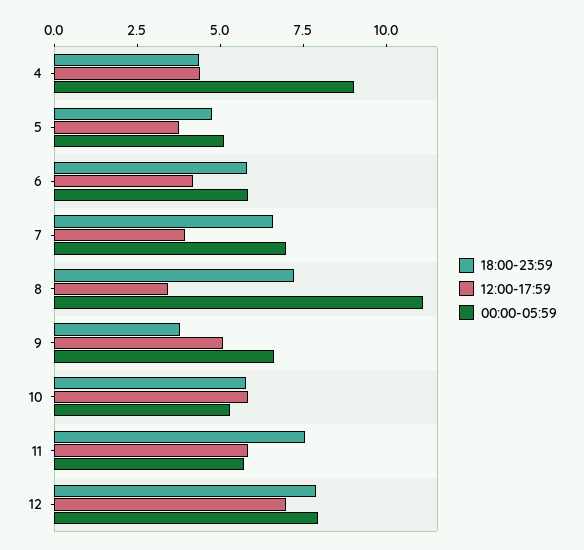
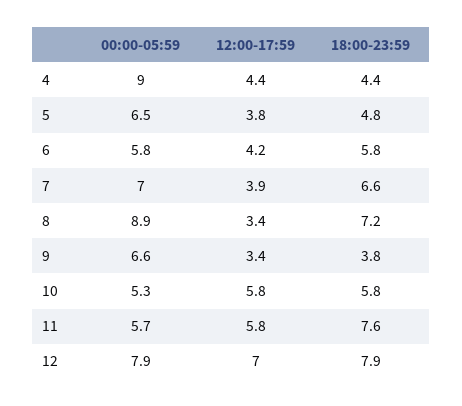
00:00-05:59, 5: 5 -> 6.5
00:00-05:59, 8: 11 -> 8.9
12:00-17:59, 9: 5 -> 3.4

